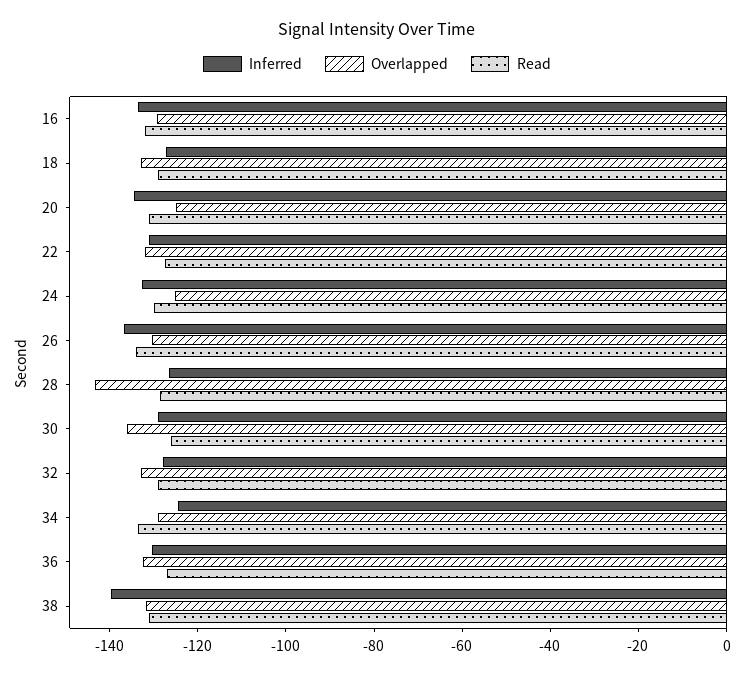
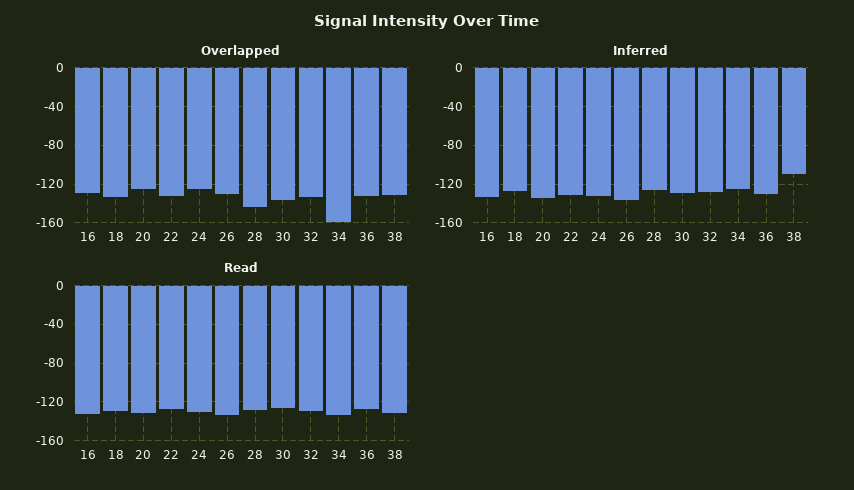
Overlapped, 34: -130 -> -160
Inferred, 38: -140 -> -110

